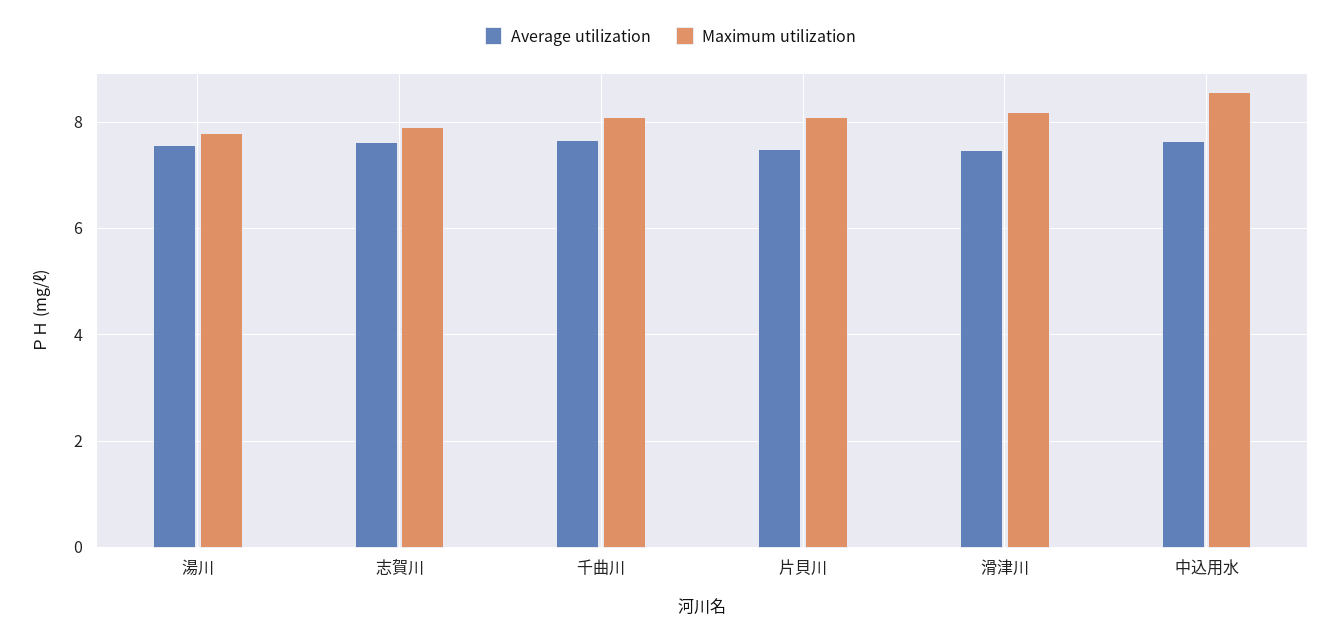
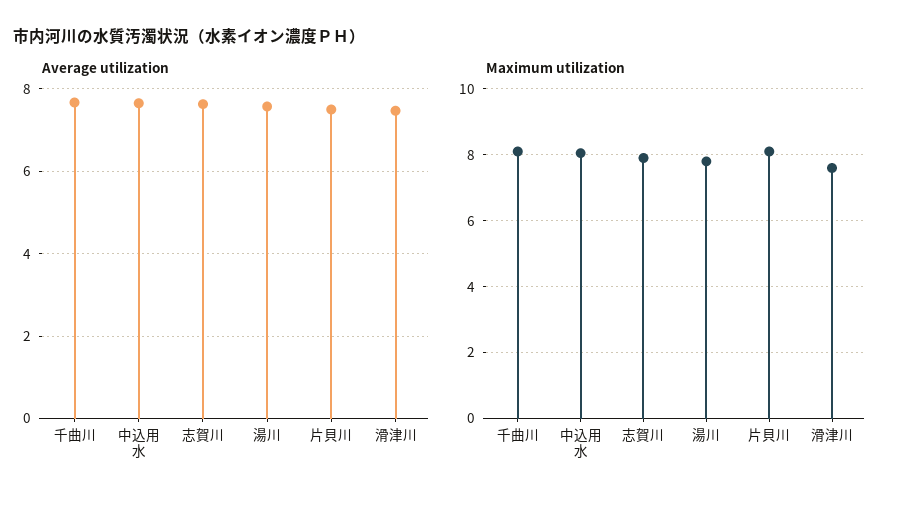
Maximum utilization, 滑津川: 8.2 -> 7.6
Maximum utilization, 中込用水: 8.6 -> 8

